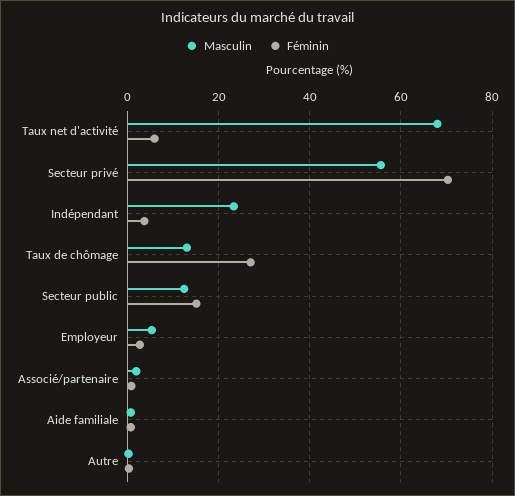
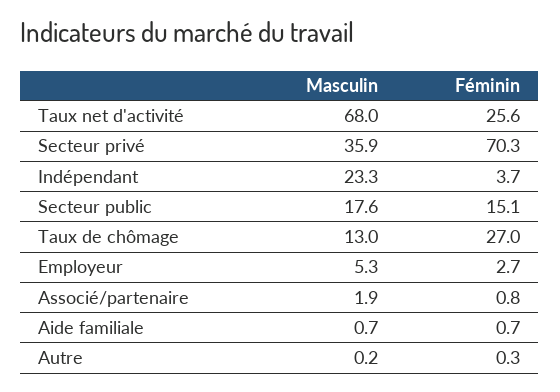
Féminin, Taux net d'activité: 6 -> 25.6
Masculin, Secteur privé: 56 -> 35.9
Masculin, Secteur public: 12 -> 17.6

